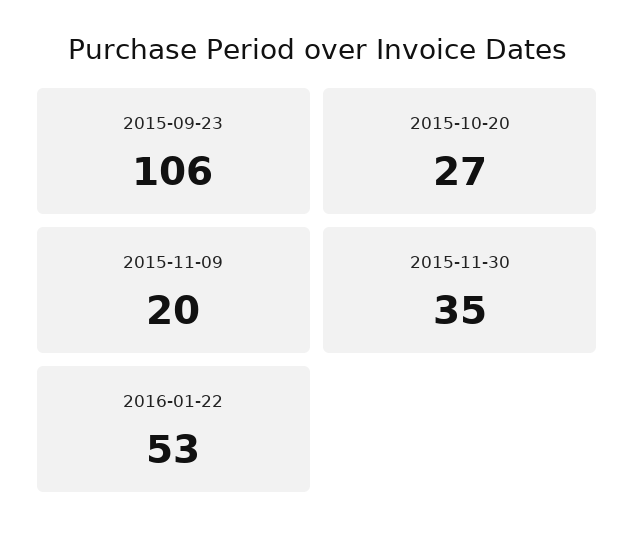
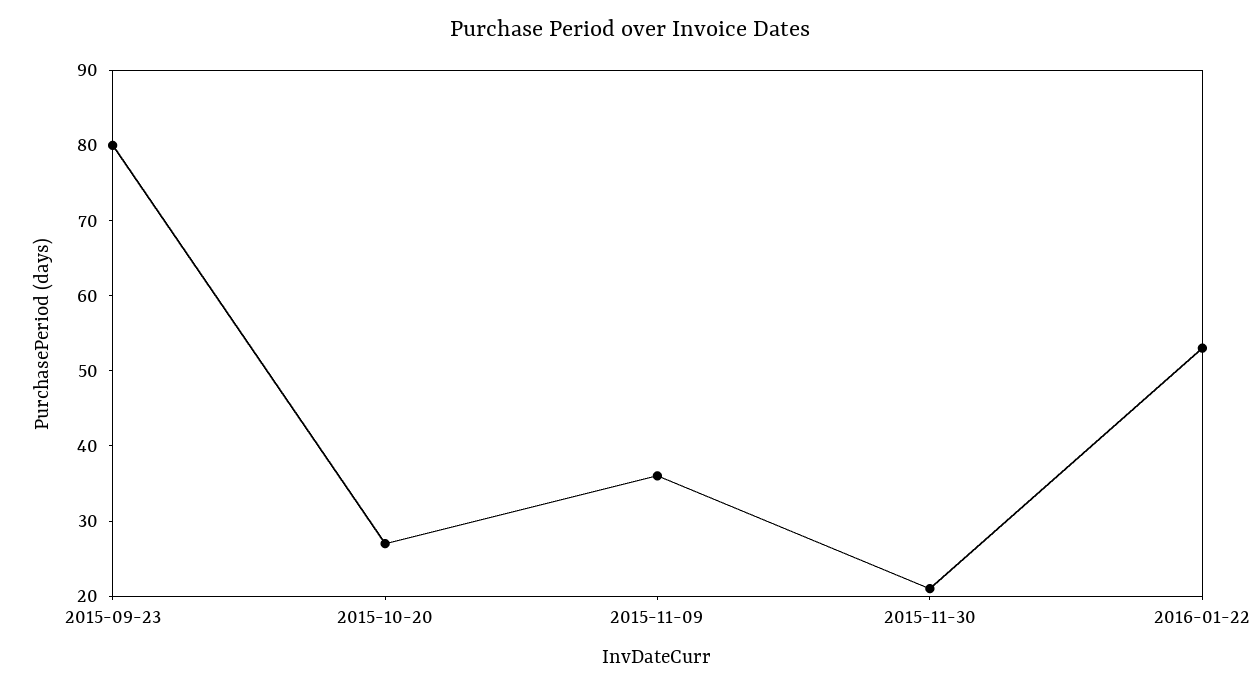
2015-09-23: 106 -> 80
2015-11-09: 20 -> 35
2015-11-30: 35 -> 20

